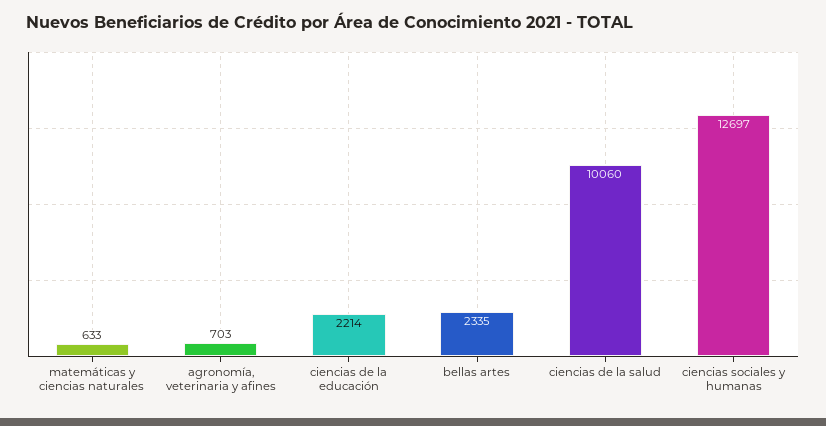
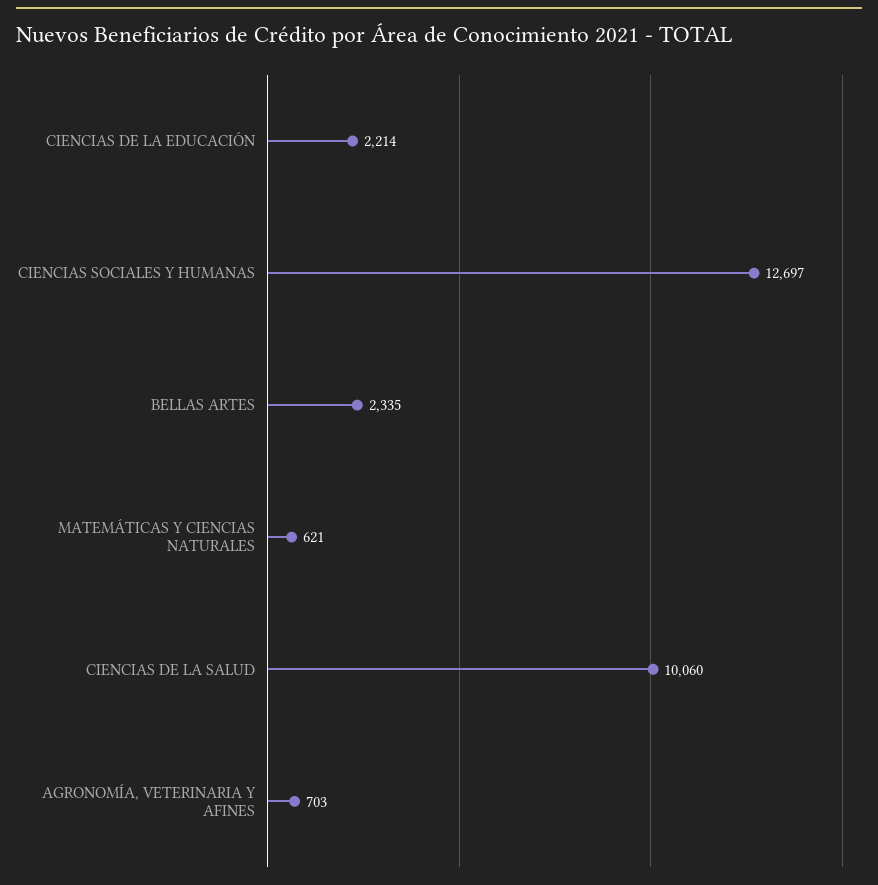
matemáticas y ciencias naturales: 633 -> 621

